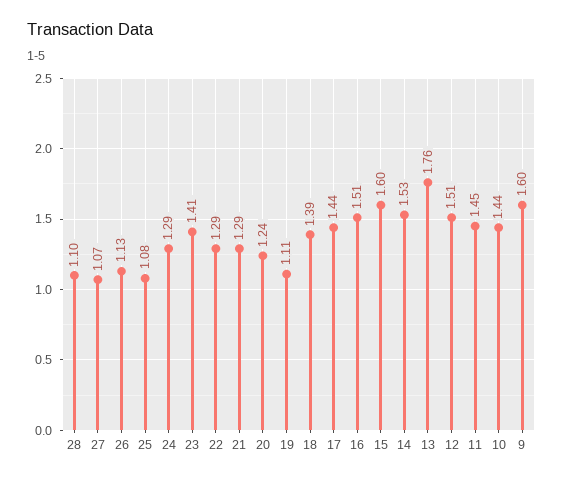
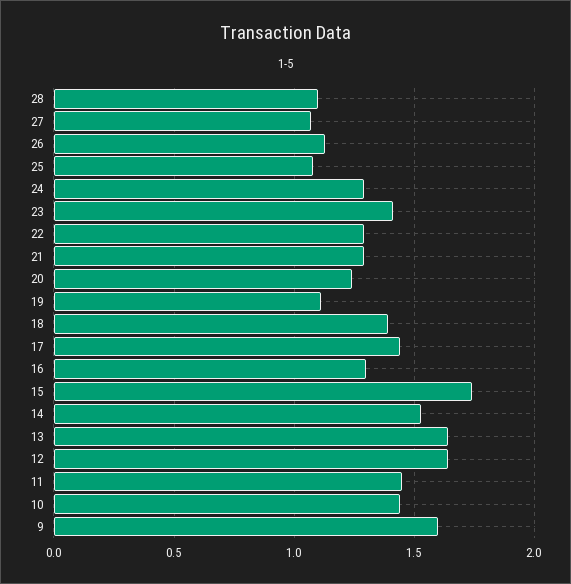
16: 1.51 -> 1.3
15: 1.6 -> 1.75
13: 1.76 -> 1.65
12: 1.51 -> 1.65

